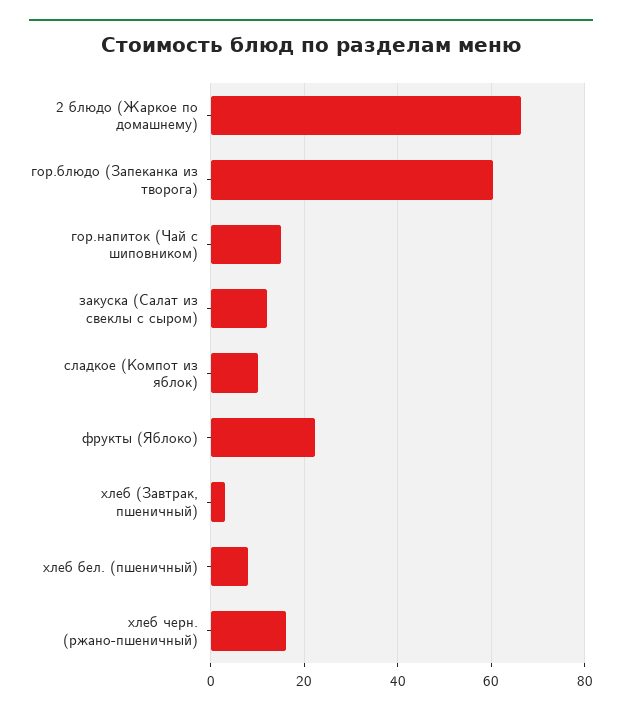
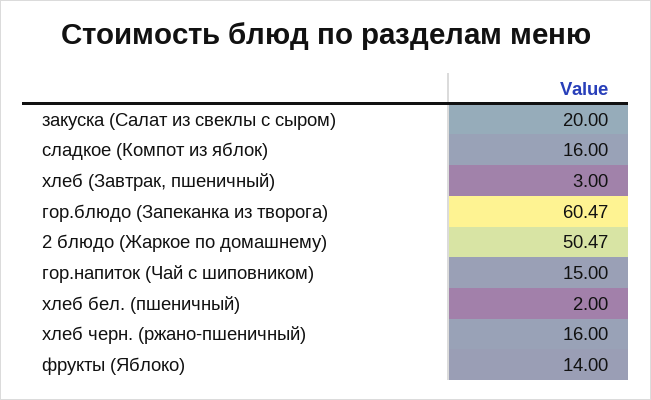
2 блюдо (Жаркое по домашнему): 66 -> 50.47
закуска (Салат из свеклы с сыром): 12 -> 20
сладкое (Компот из яблок): 10 -> 16
фрукты (Яблоко): 22 -> 14
хлеб бел. (пшеничный): 8 -> 2

